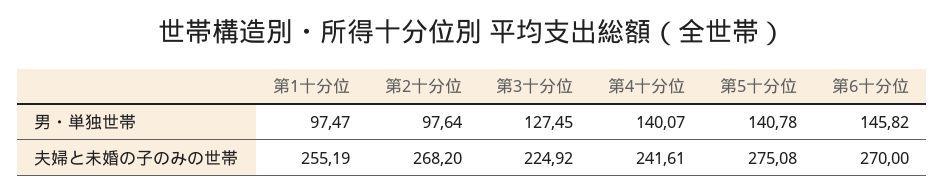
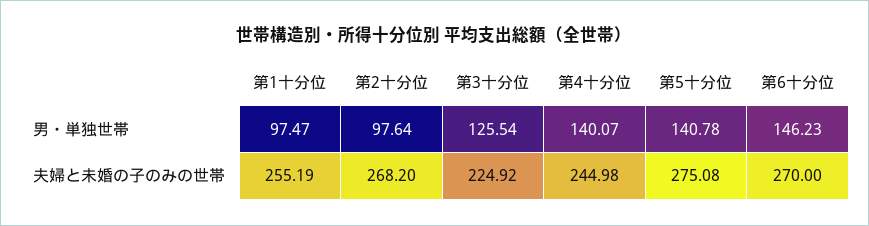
第3十分位, 男・単独世帯: 127.45 -> 125.54
第6十分位, 男・単独世帯: 145.82 -> 146.23
第4十分位, 夫婦と未婚の子のみの世帯: 241.61 -> 244.98

